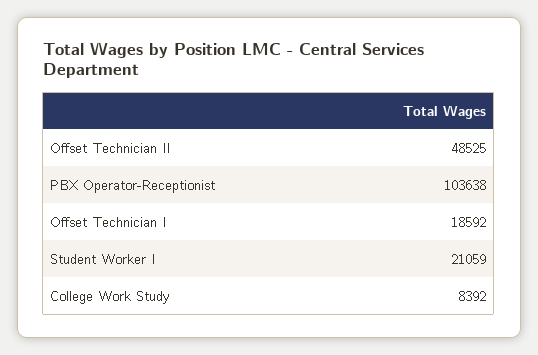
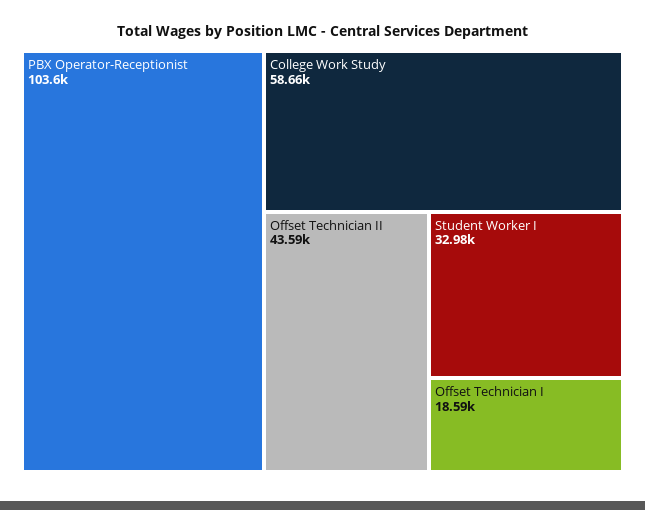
Offset Technician II: 48525 -> 43590
Student Worker I: 21059 -> 32980
College Work Study: 8392 -> 58660

